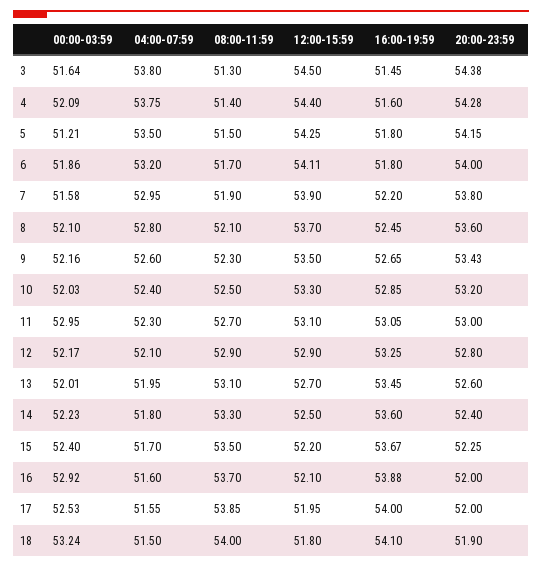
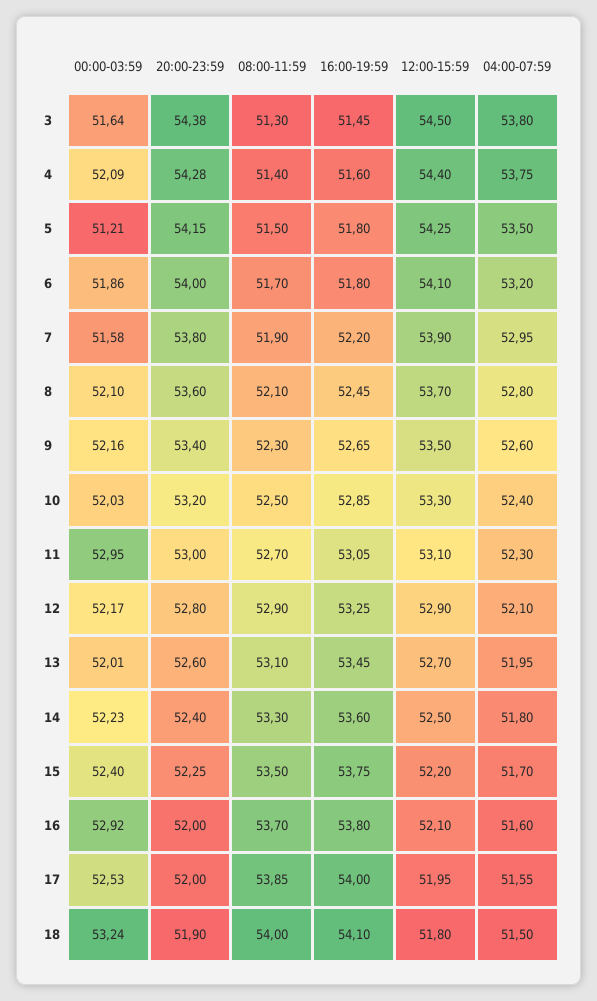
12:00-15:59, 6: 54.11 -> 54.1
20:00-23:59, 9: 53.43 -> 53.4
16:00-19:59, 15: 53.67 -> 53.75
16:00-19:59, 16: 53.88 -> 53.8

